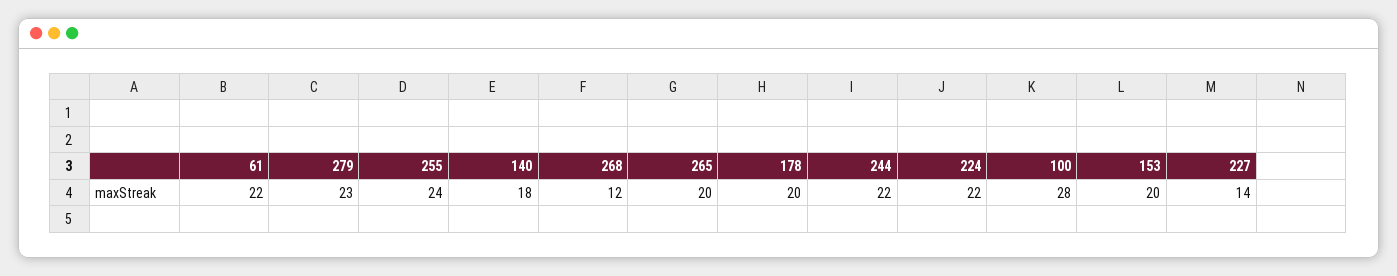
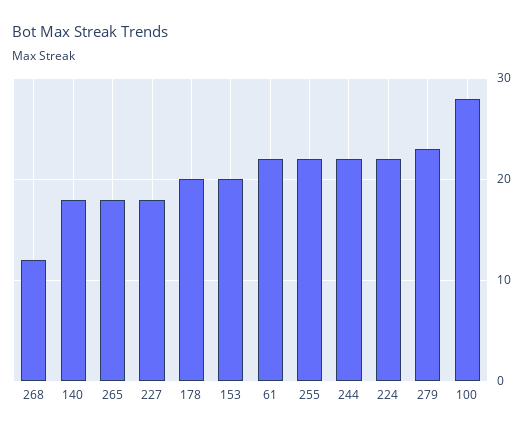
255: 24 -> 22
265: 20 -> 18
227: 14 -> 18

